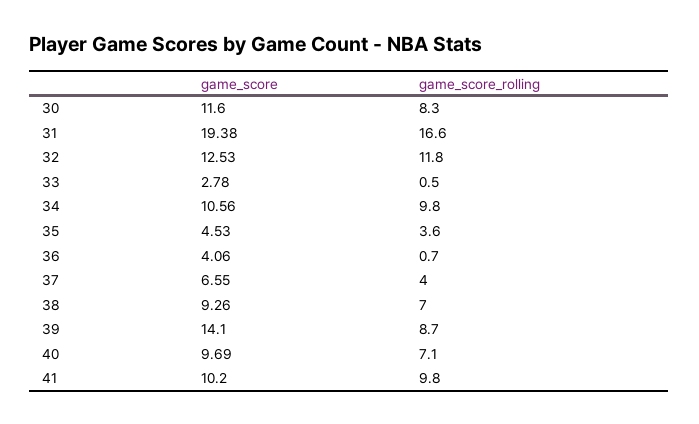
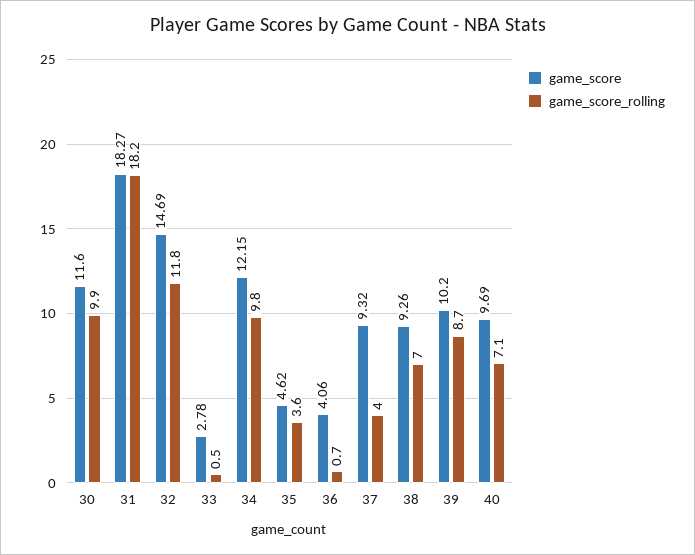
game_score_rolling, 30: 8.3 -> 9.9
game_score, 31: 19.38 -> 18.27
game_score_rolling, 31: 16.6 -> 18.2
game_score, 32: 12.53 -> 14.69
game_score, 34: 10.56 -> 12.15
game_score, 35: 4.53 -> 4.62
game_score, 37: 6.55 -> 9.32
game_score, 39: 14.1 -> 10.2
game_score, 41: 10.2 -> none
game_score_rolling, 41: 9.8 -> none

